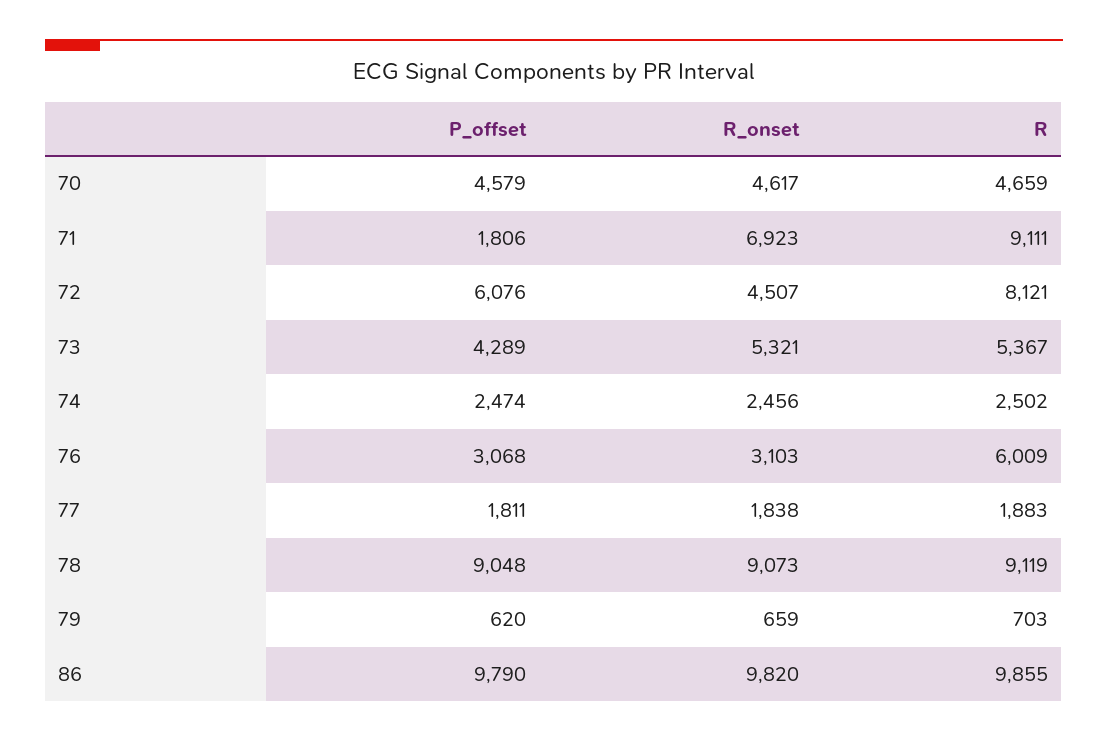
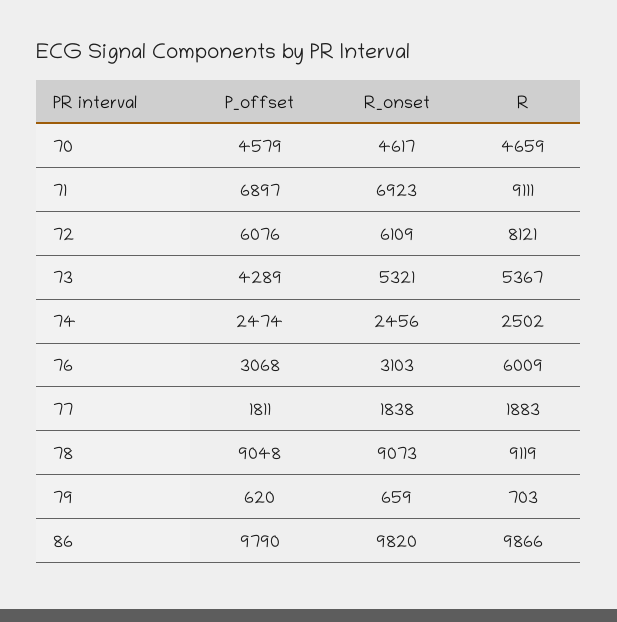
P_offset, 71: 1806 -> 6897
R_onset, 72: 4507 -> 6109
R, 86: 9855 -> 9866

